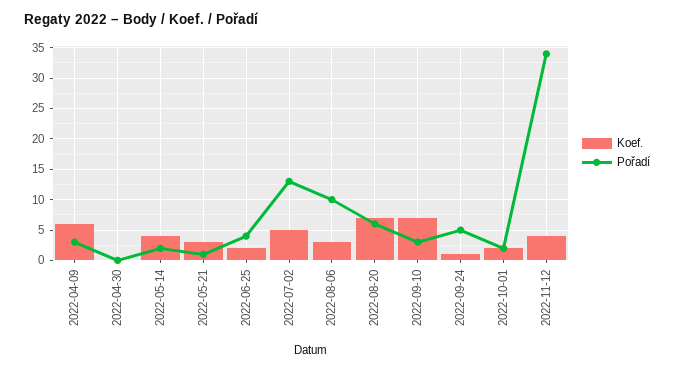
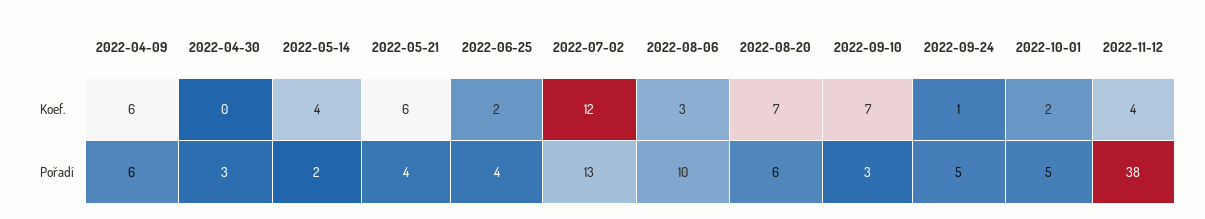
Pořadí, 2022-04-09: 3 -> 6
Pořadí, 2022-04-30: 0 -> 3
Koef., 2022-05-21: 3 -> 6
Pořadí, 2022-05-21: 1 -> 4
Koef., 2022-07-02: 5 -> 12
Pořadí, 2022-10-01: 2 -> 5
Pořadí, 2022-11-12: 34 -> 38

